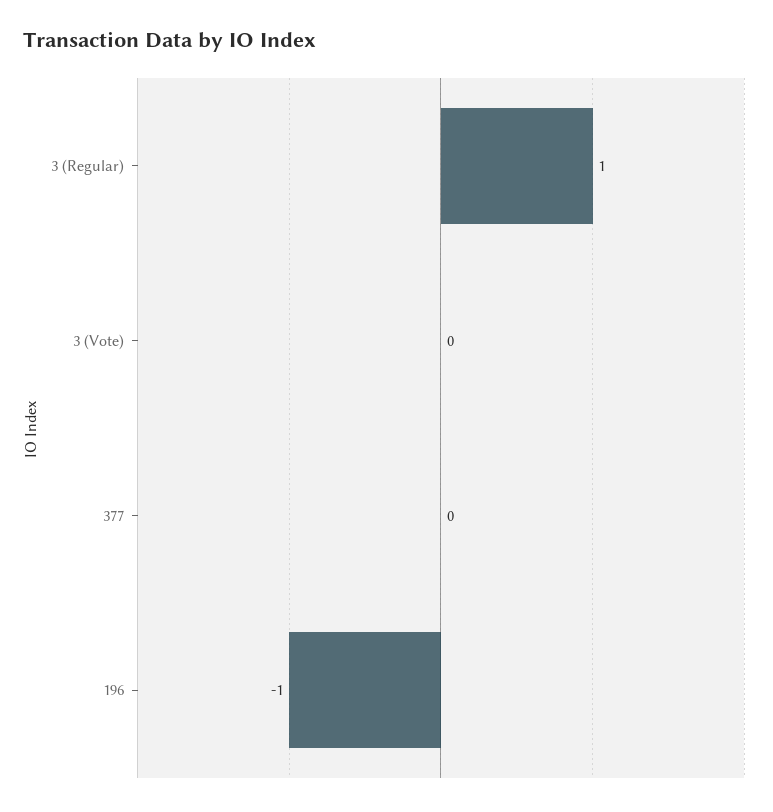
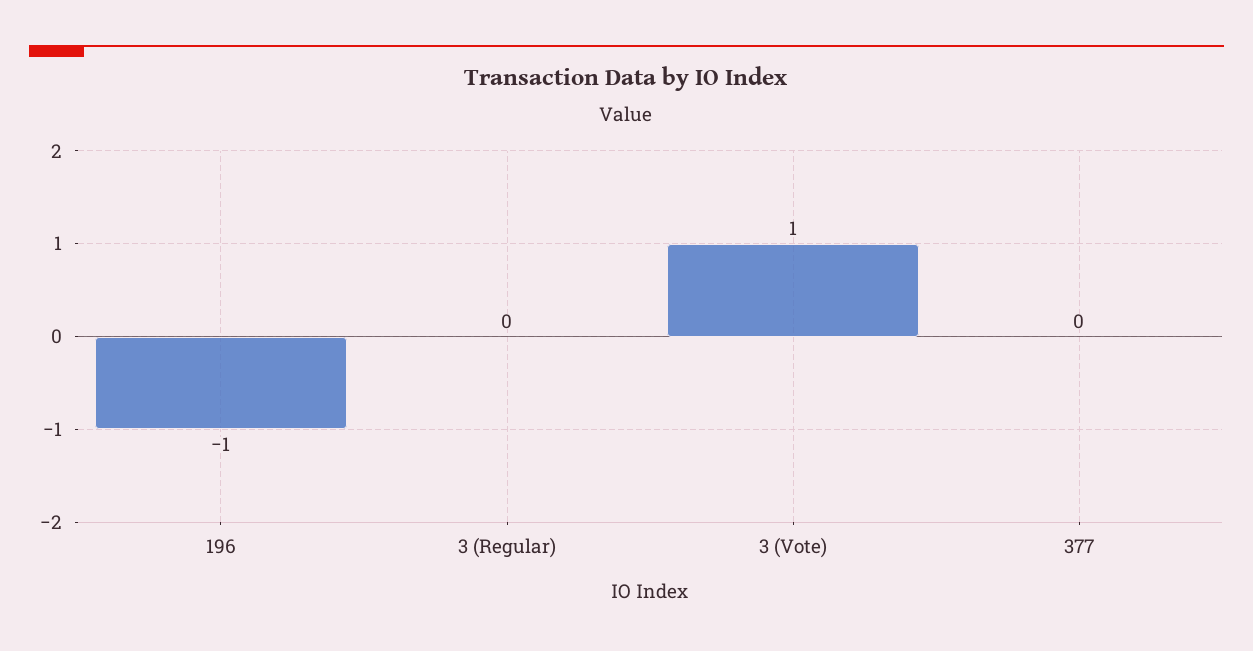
3 (Regular): 1 -> 0
3 (Vote): 0 -> 1

